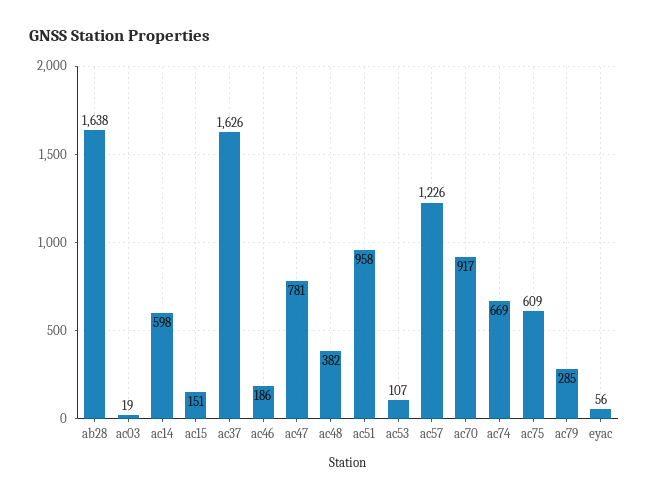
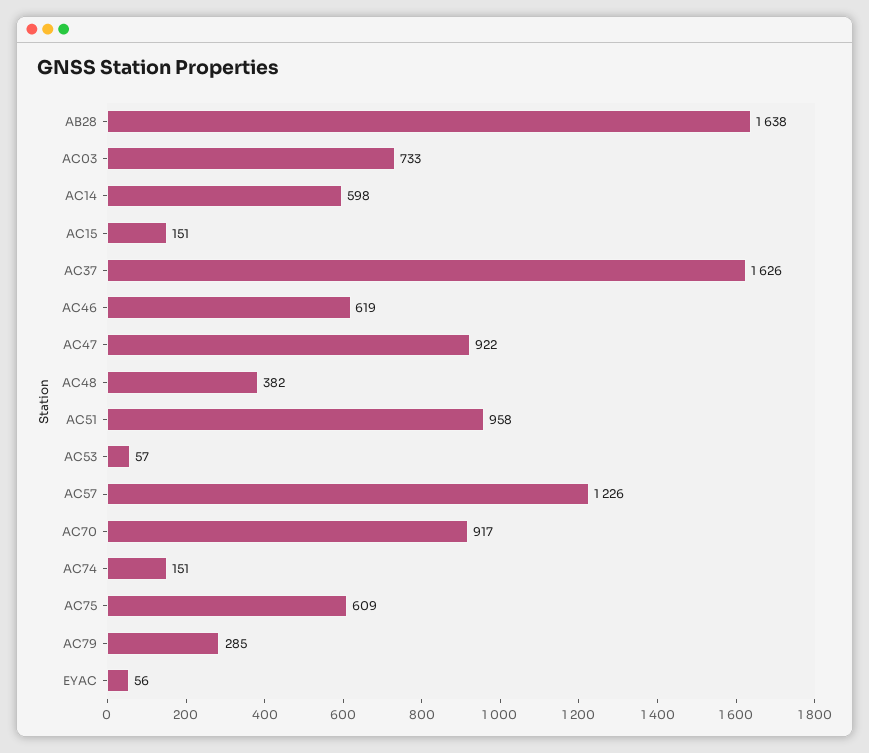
ac03: 19 -> 733
ac46: 186 -> 619
ac47: 781 -> 922
ac53: 107 -> 57
ac74: 669 -> 151

